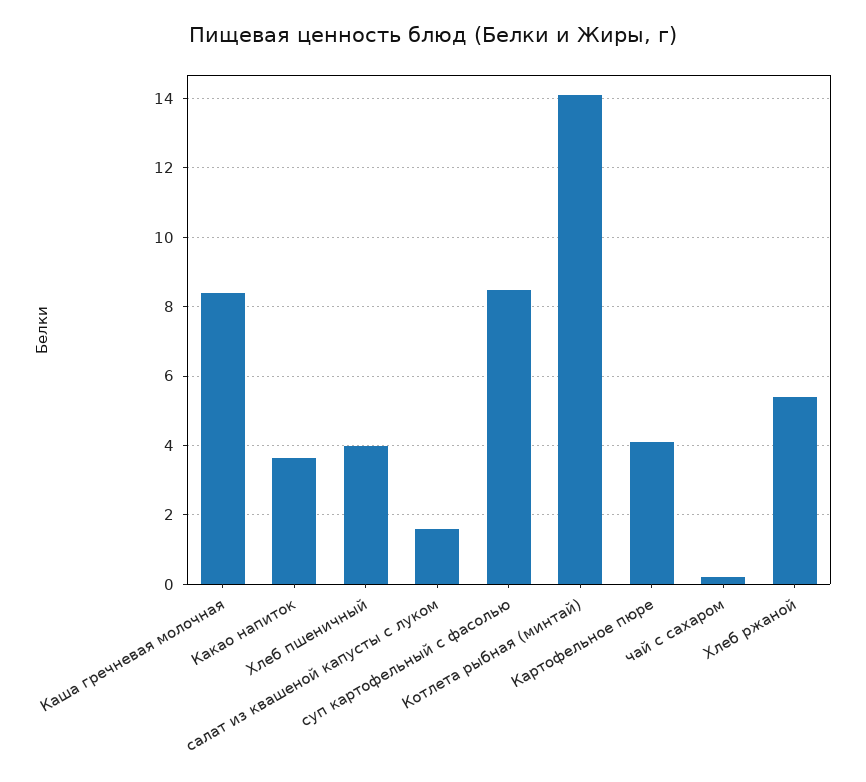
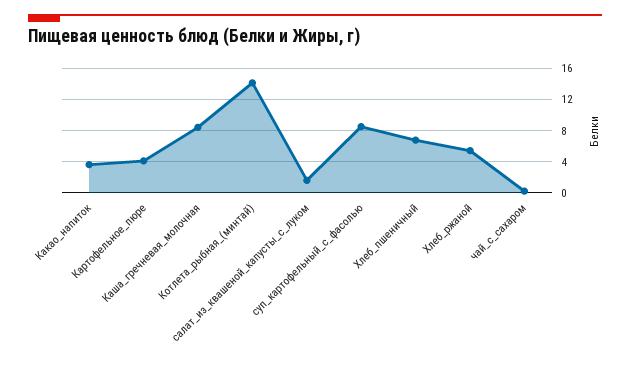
Хлеб пшеничный: 4 -> 7

